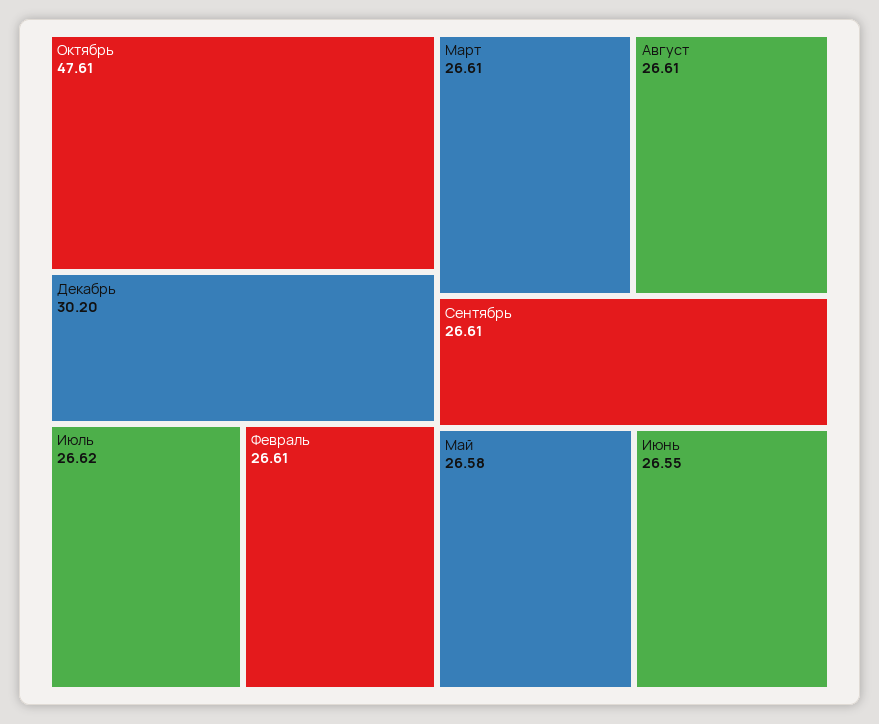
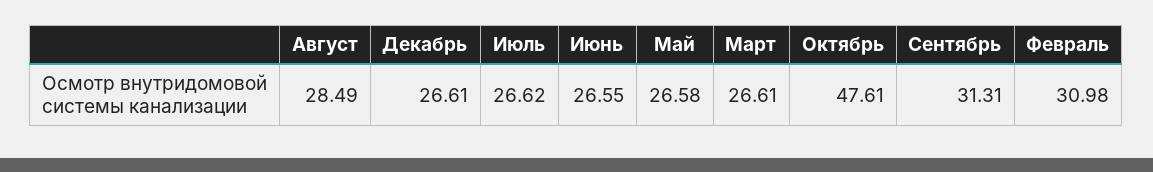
Декабрь: 30.2 -> 26.61
Февраль: 26.61 -> 30.98
Август: 26.61 -> 28.49
Сентябрь: 26.61 -> 31.31

